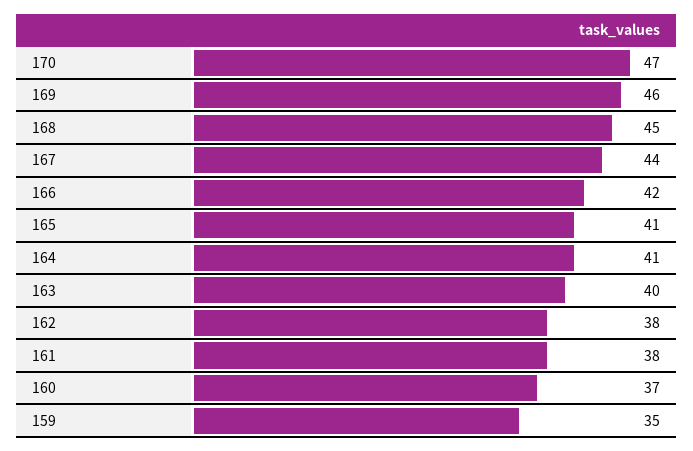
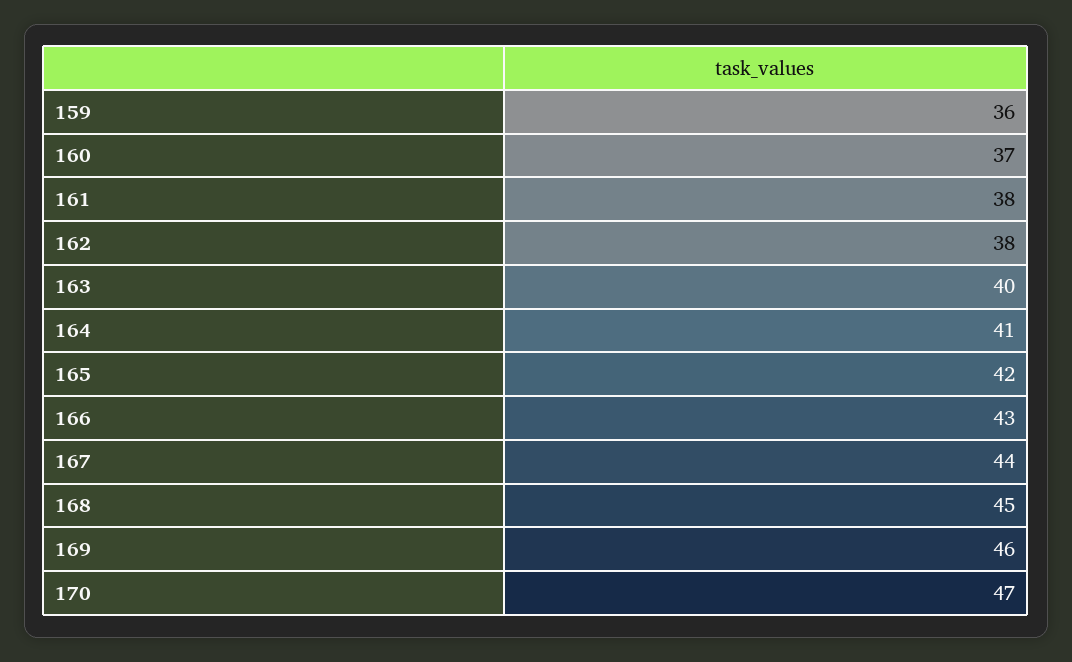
166: 42 -> 43
165: 41 -> 42
159: 35 -> 36

